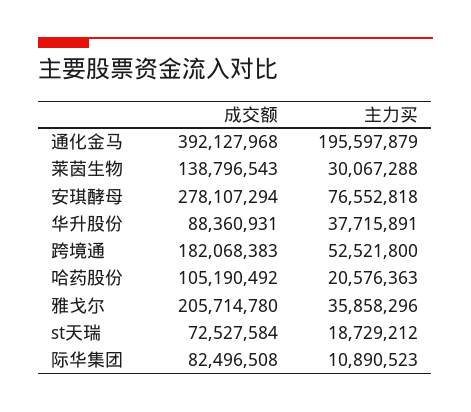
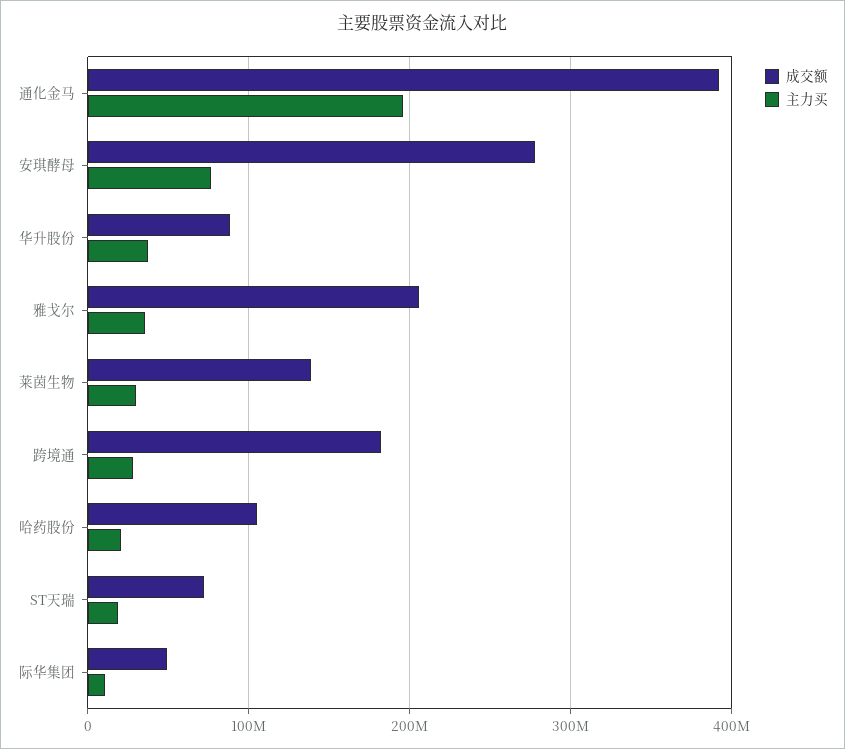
主力买, 跨境通: 52521800 -> 30000000
成交额, 际华集团: 82496508 -> 50000000

